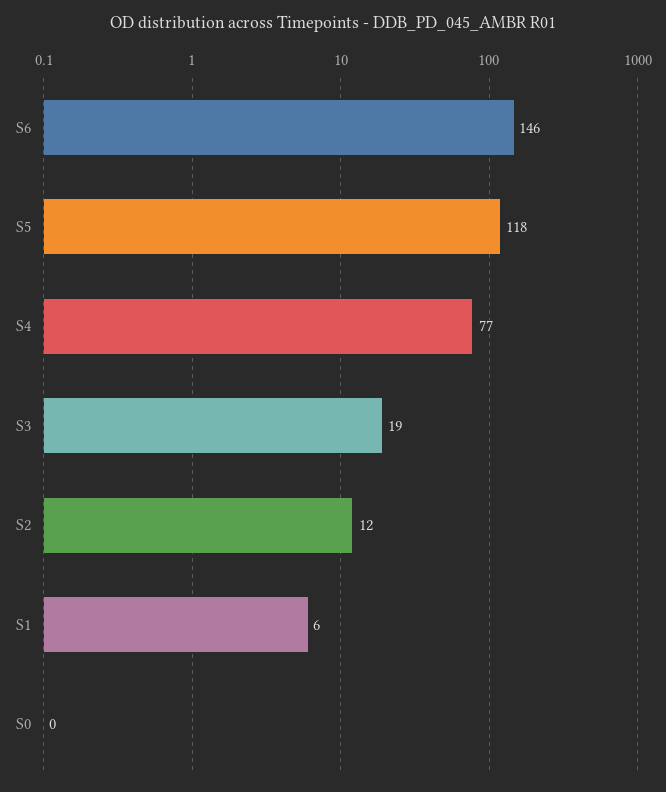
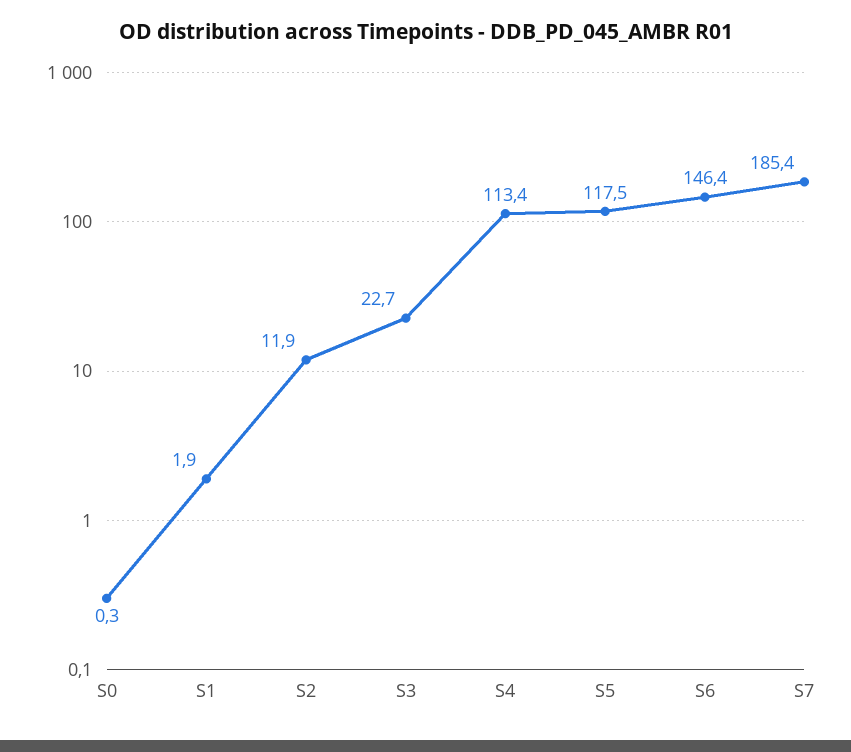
S4: 77 -> 113.4
S3: 19 -> 22.7
S1: 6 -> 1.9
S7: none -> 185.4

